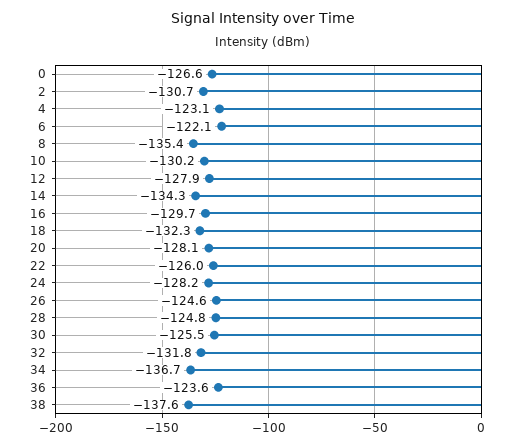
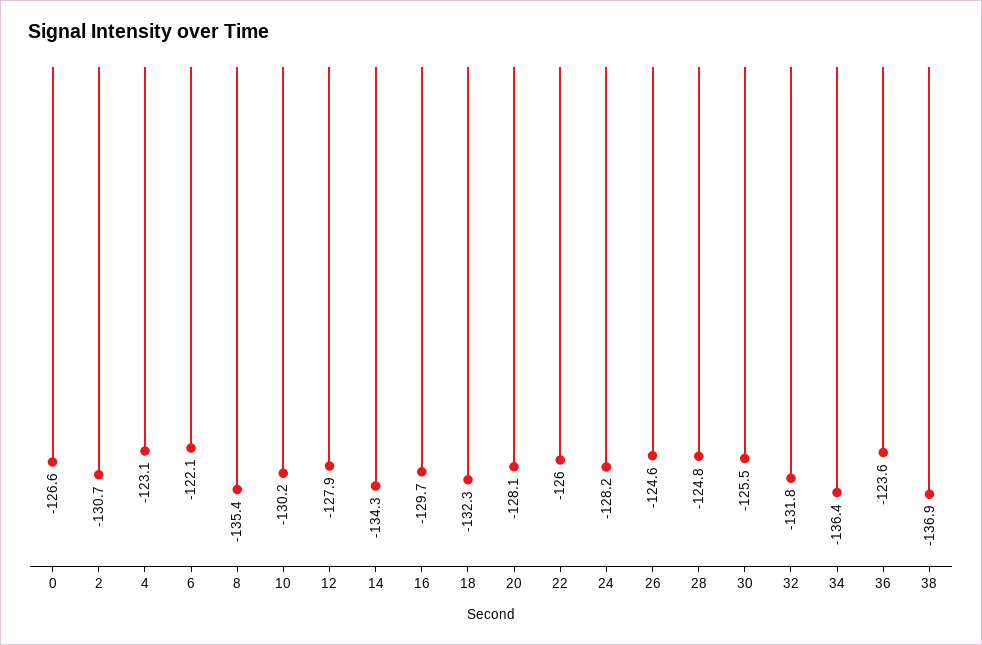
34: -136.7 -> -136.4
38: -137.6 -> -136.9

